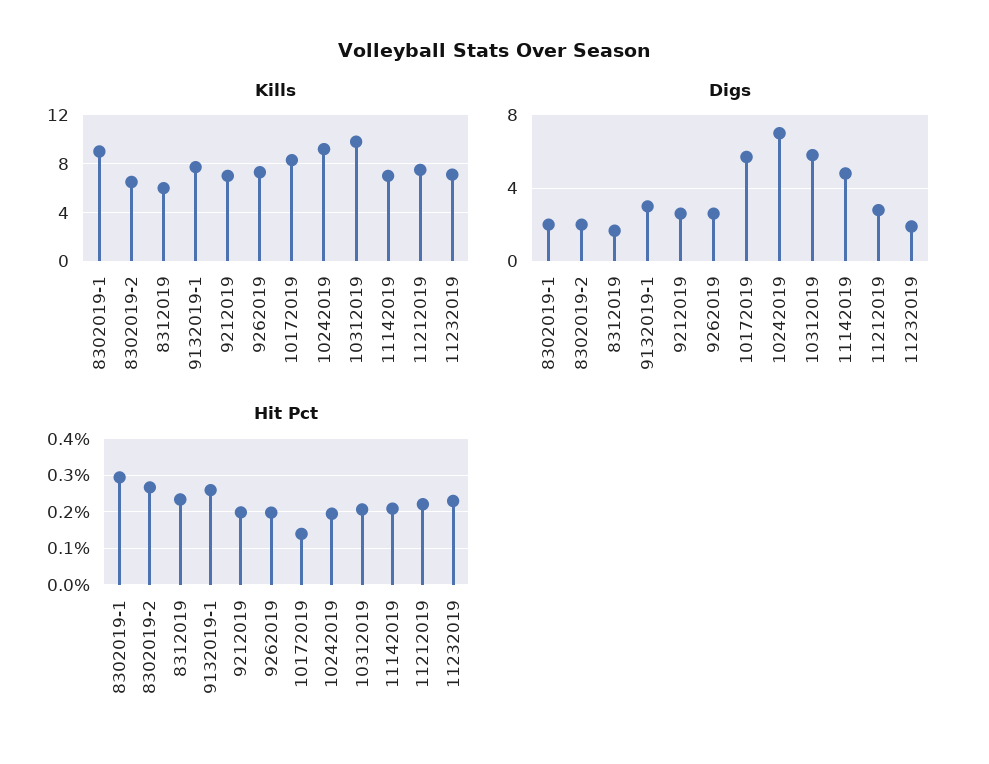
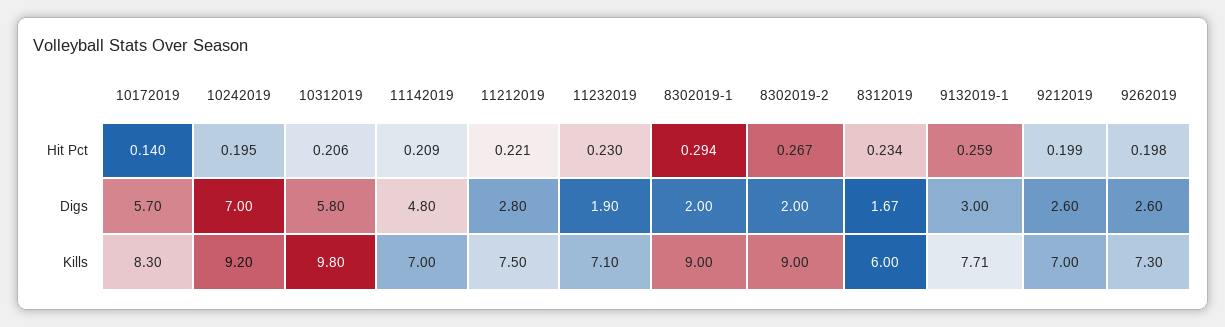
Kills, 8302019-2: 6.5 -> 9

